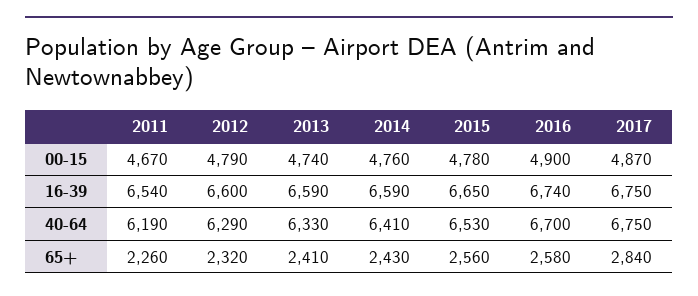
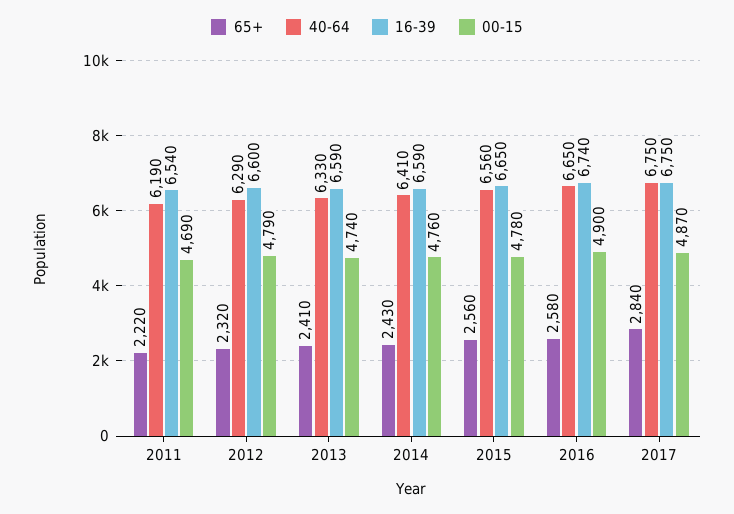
00-15, 2011: 4670 -> 4690
40-64, 2015: 6530 -> 6560
40-64, 2016: 6700 -> 6650
65+, 2011: 2260 -> 2220

